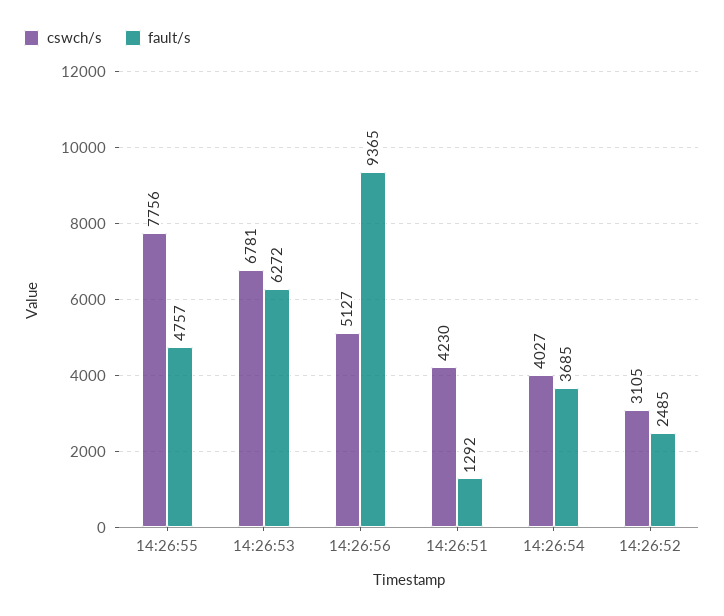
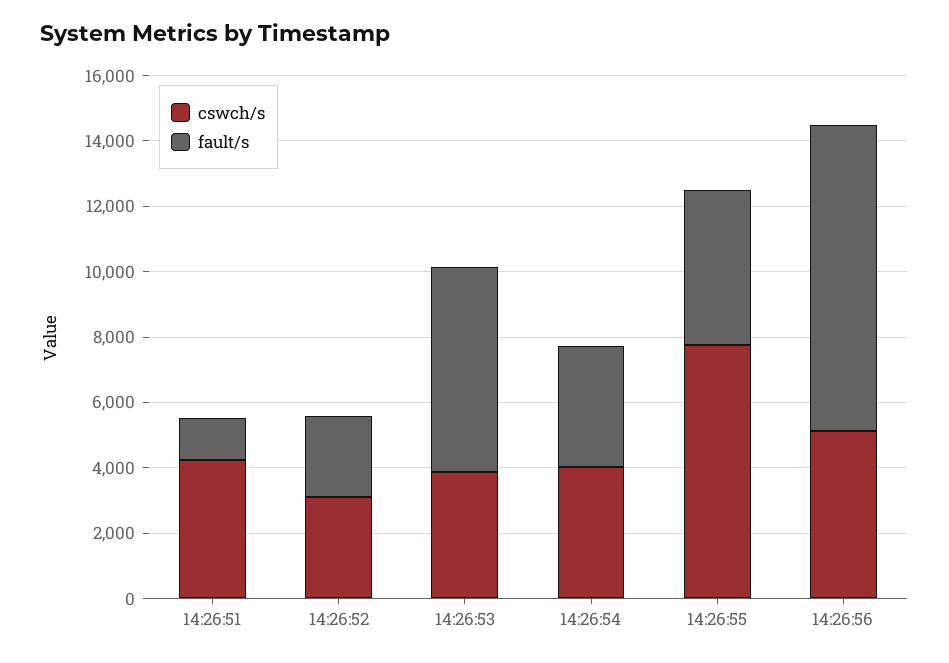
cswch/s, 14:26:53: 6781 -> 4000

